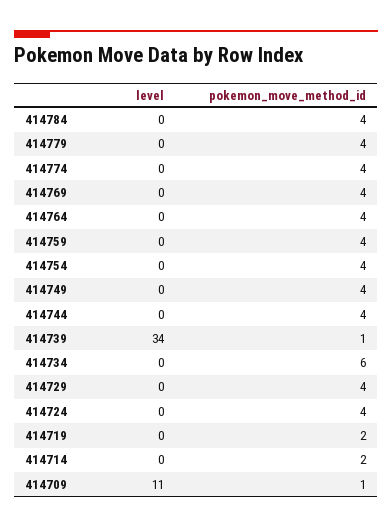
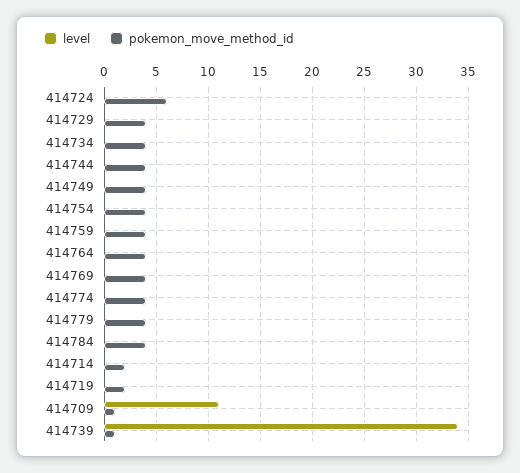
pokemon_move_method_id, 414734: 6 -> 4
pokemon_move_method_id, 414724: 4 -> 6

